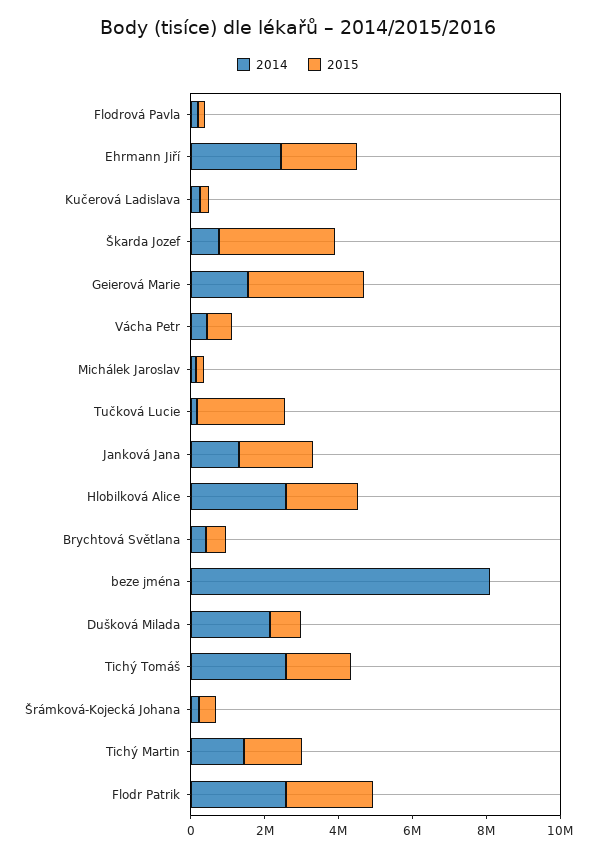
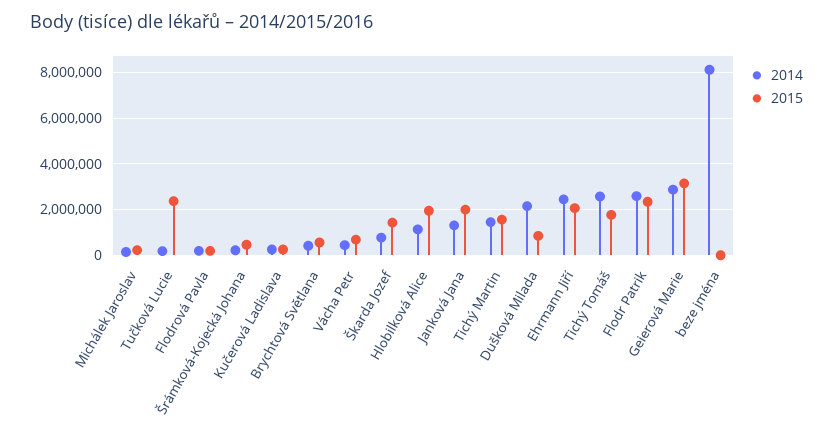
2015, Škarda Jozef: 3000000 -> 1500000
2014, Geierová Marie: 1500000 -> 3000000
2014, Hlobilková Alice: 2500000 -> 1000000

